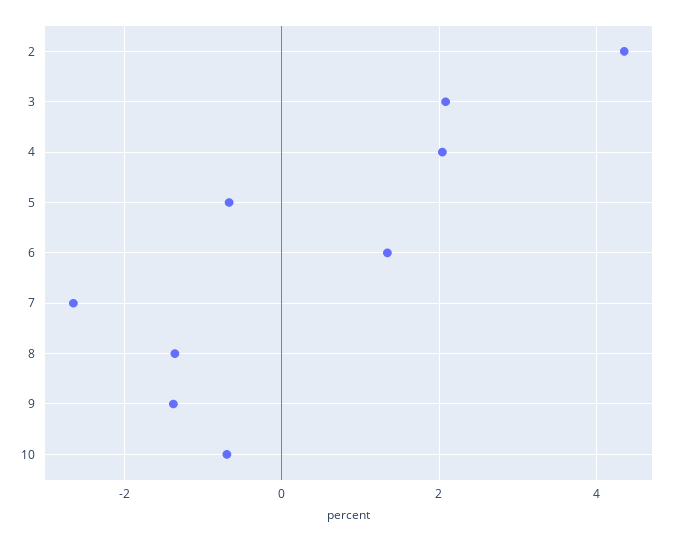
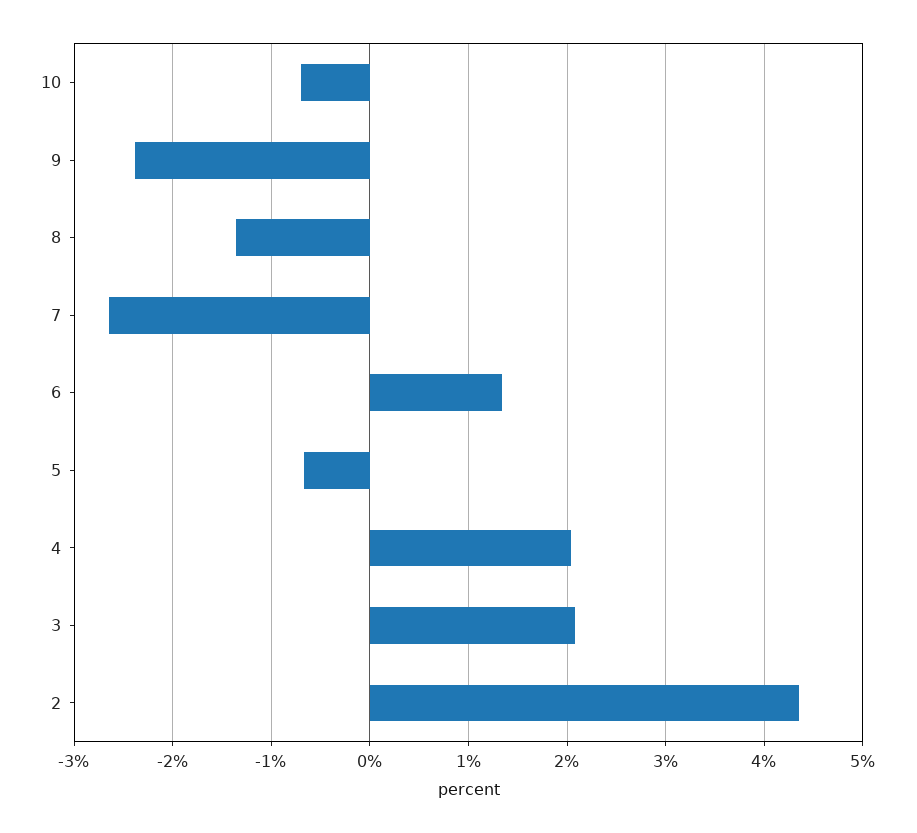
9: -1.4 -> -2.4

